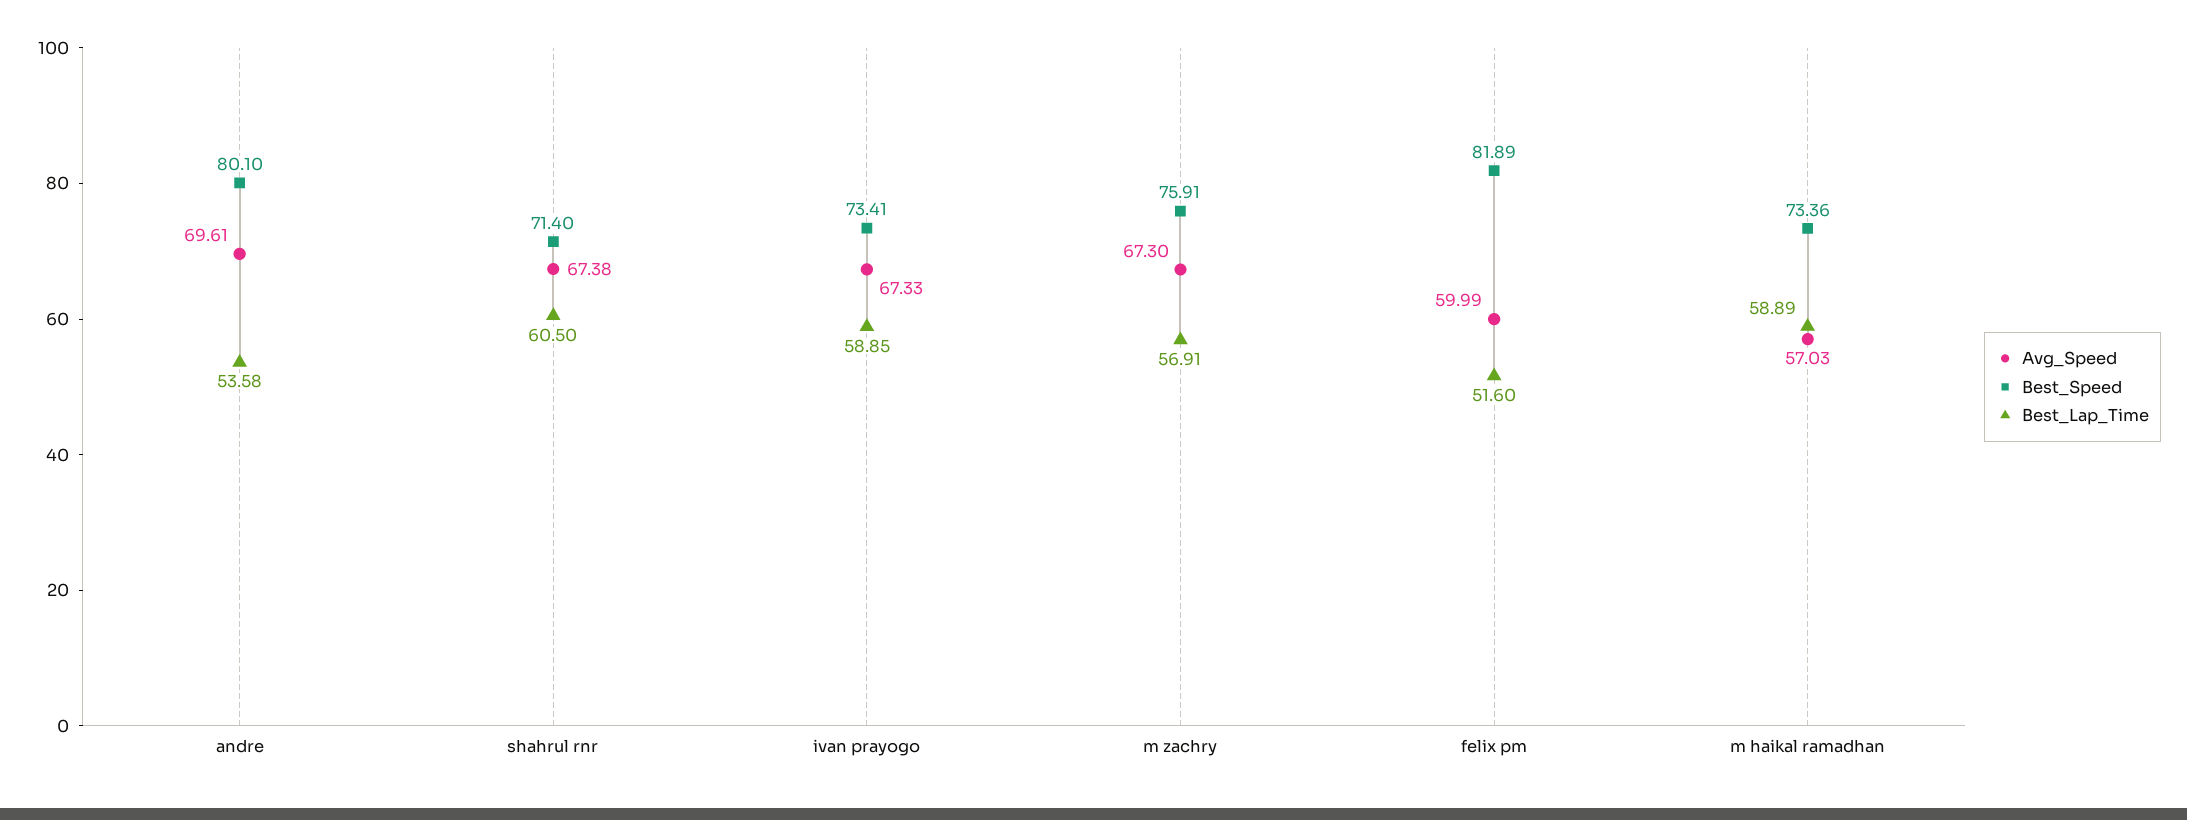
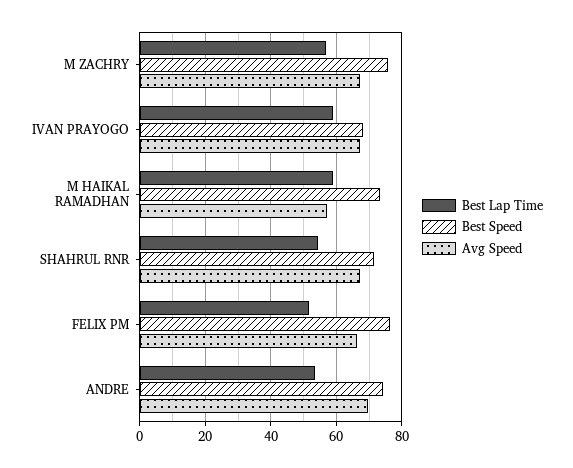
Best_Speed, andre: 80.1 -> 74
Best_Lap_Time, shahrul rnr: 60.5 -> 54
Best_Speed, ivan prayogo: 73.41 -> 68
Avg_Speed, felix pm: 59.99 -> 66
Best_Speed, felix pm: 81.89 -> 76

